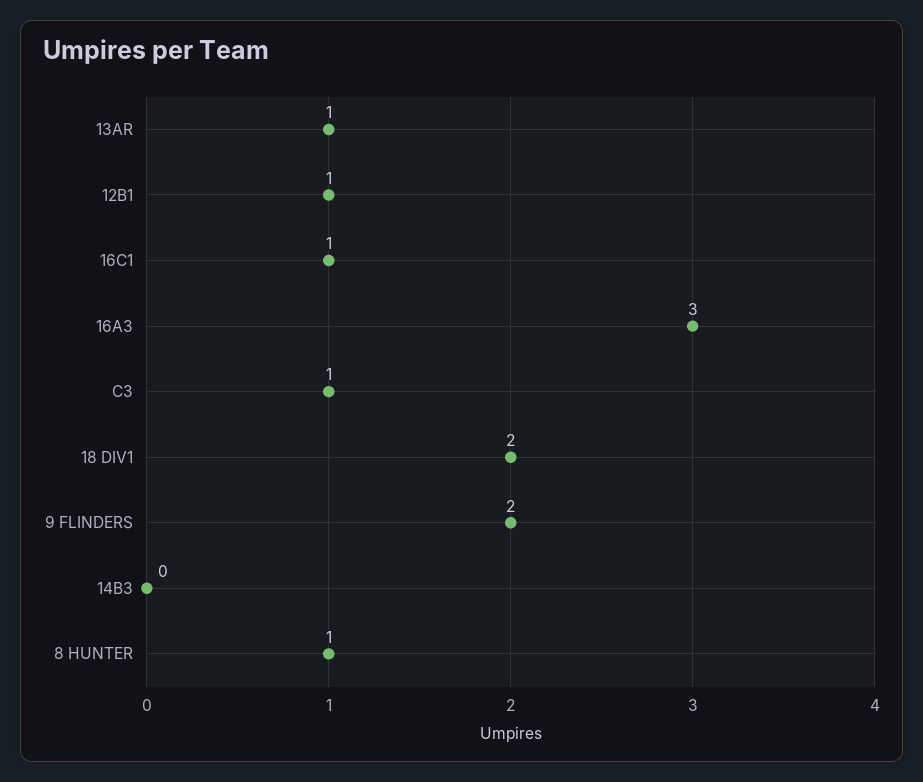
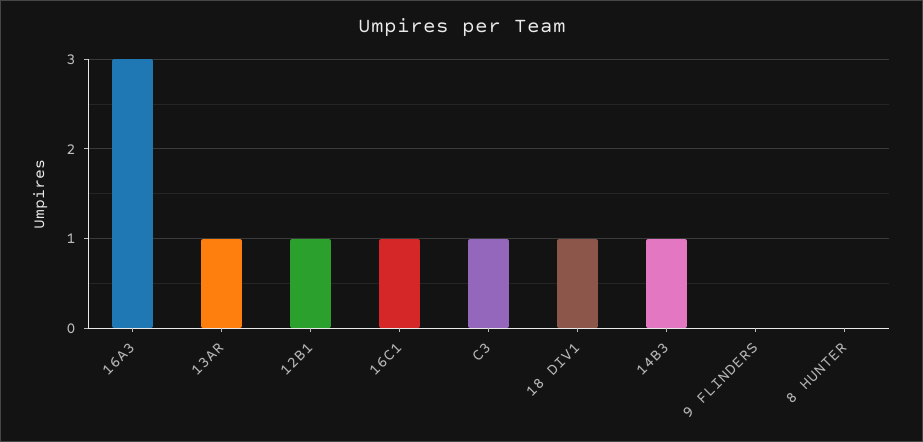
18 DIV1: 2 -> 1
9 FLINDERS: 2 -> 0
14B3: 0 -> 1
8 HUNTER: 1 -> 0

